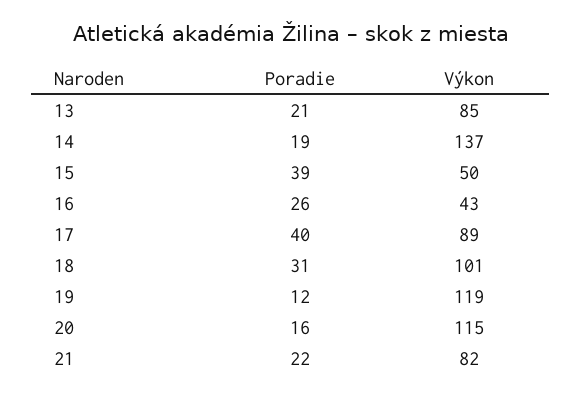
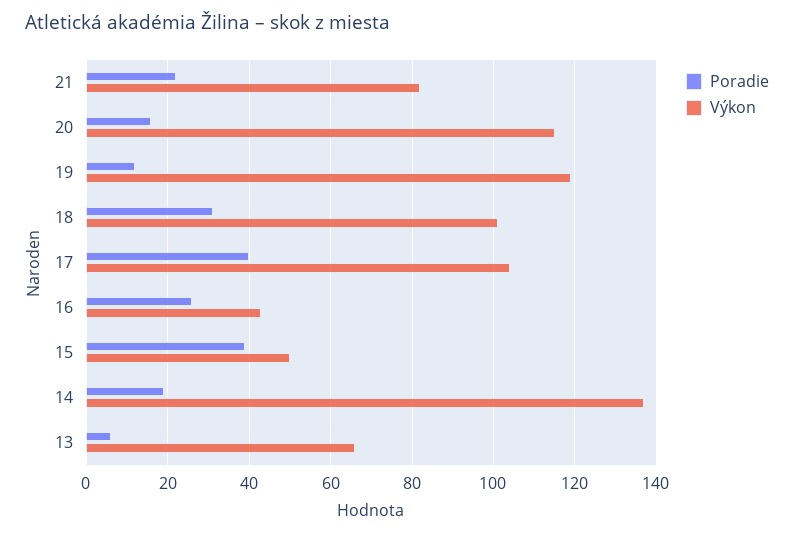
Poradie, 13: 21 -> 5
Výkon, 13: 85 -> 65
Výkon, 17: 89 -> 105

